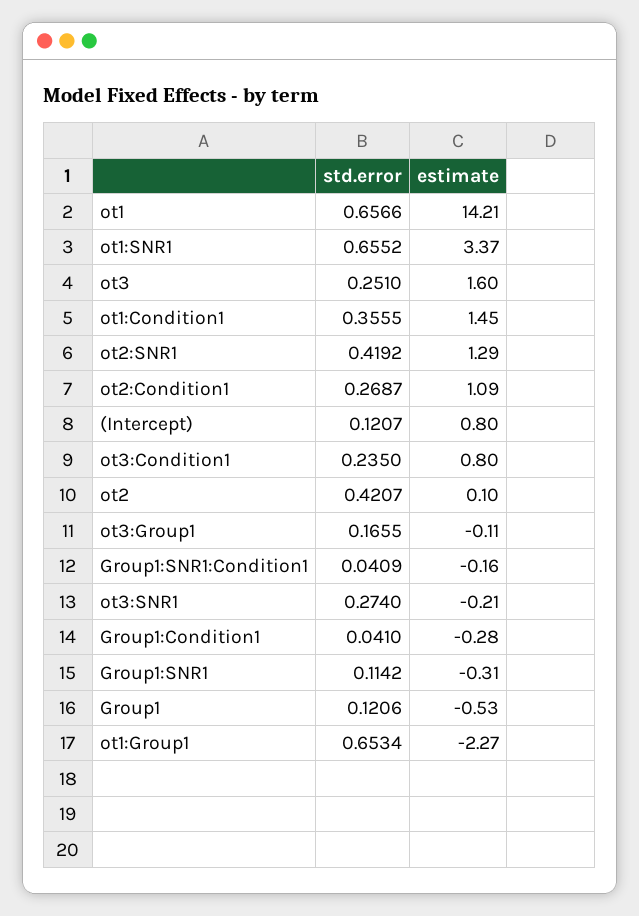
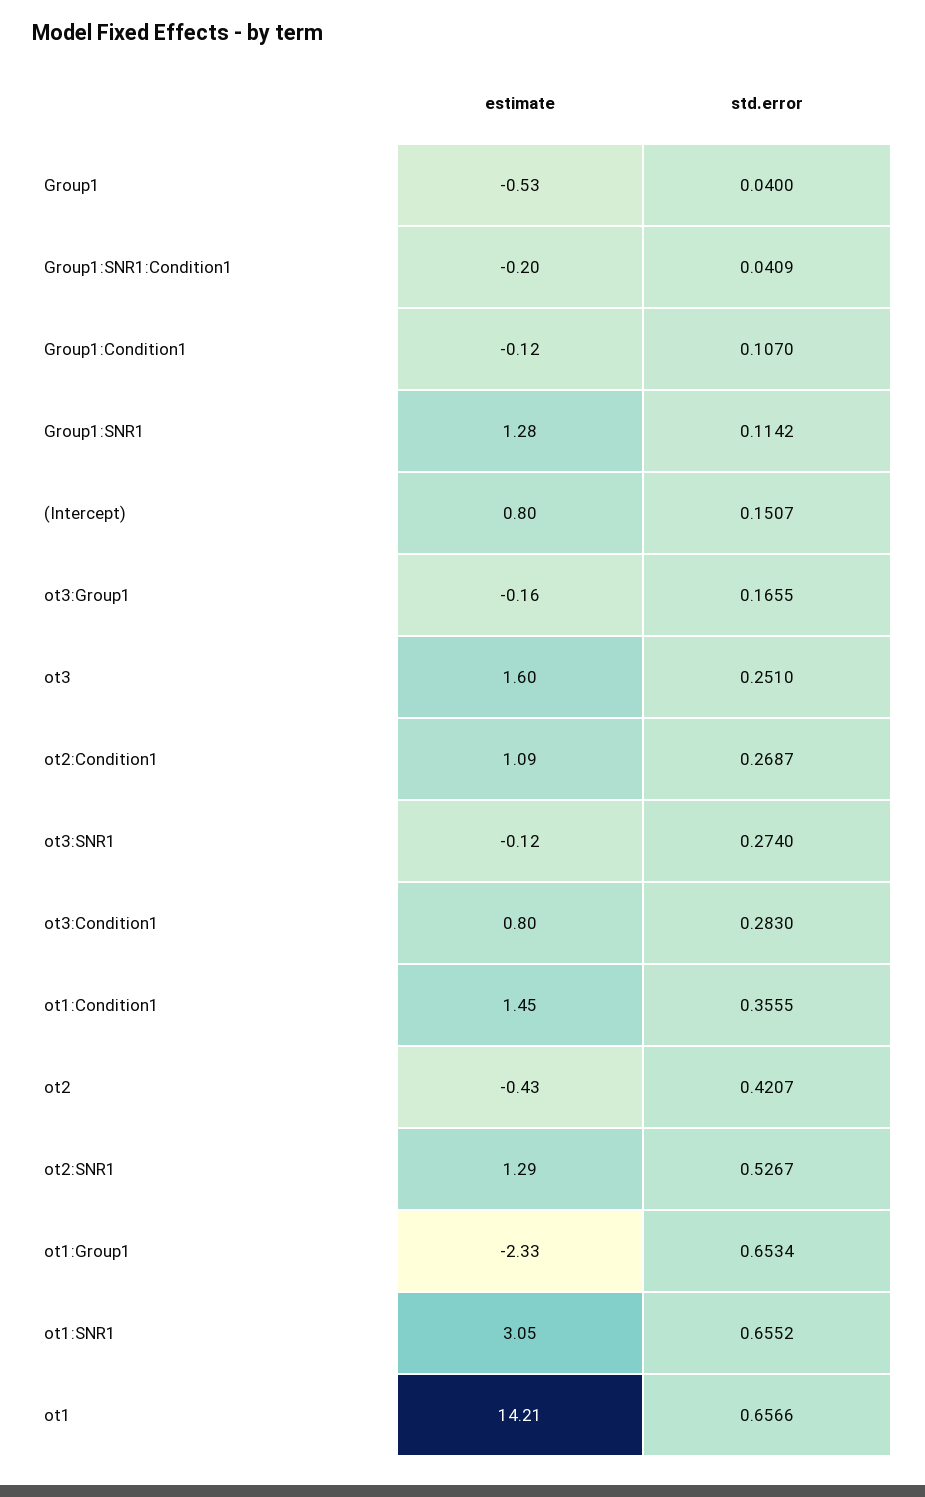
estimate, ot1:SNR1: 3.37 -> 3.05
std.error, ot2:SNR1: 0.4192 -> 0.5267
std.error, (Intercept): 0.1207 -> 0.1507
std.error, ot3:Condition1: 0.235 -> 0.283
estimate, ot2: 0.1 -> -0.43
estimate, ot3:Group1: -0.11 -> -0.16
estimate, Group1:SNR1:Condition1: -0.16 -> -0.2
estimate, ot3:SNR1: -0.21 -> -0.12
std.error, Group1:Condition1: 0.041 -> 0.107
estimate, Group1:Condition1: -0.28 -> -0.12
estimate, Group1:SNR1: -0.31 -> 1.28
std.error, Group1: 0.1206 -> 0.04
estimate, ot1:Group1: -2.27 -> -2.33

